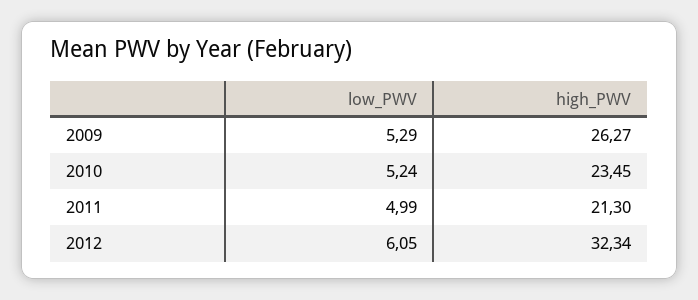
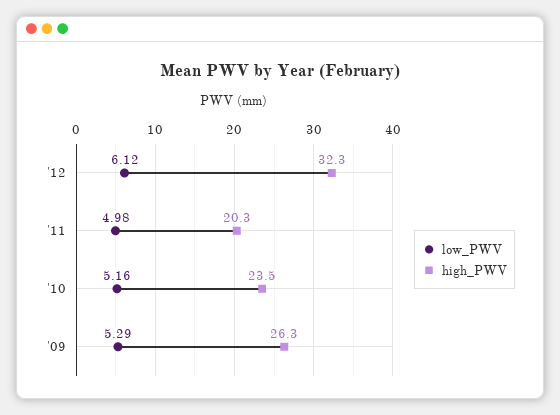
low_PWV, 2010: 5.24 -> 5.16
low_PWV, 2011: 4.99 -> 4.98
high_PWV, 2011: 21.3 -> 20.3
low_PWV, 2012: 6.05 -> 6.12

